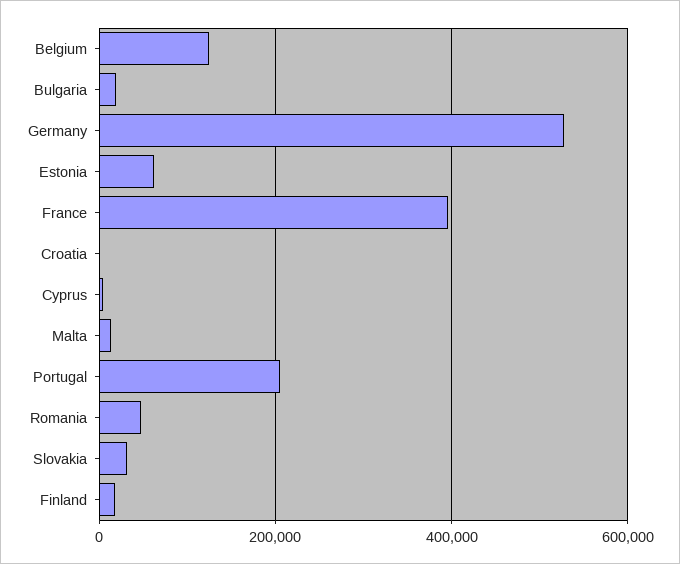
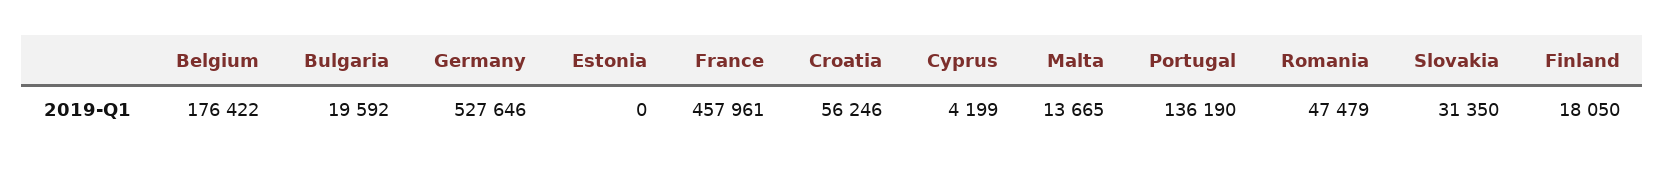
Belgium: 120000 -> 176422
Estonia: 60000 -> 0
France: 400000 -> 457961
Croatia: 0 -> 56246
Portugal: 200000 -> 136190

